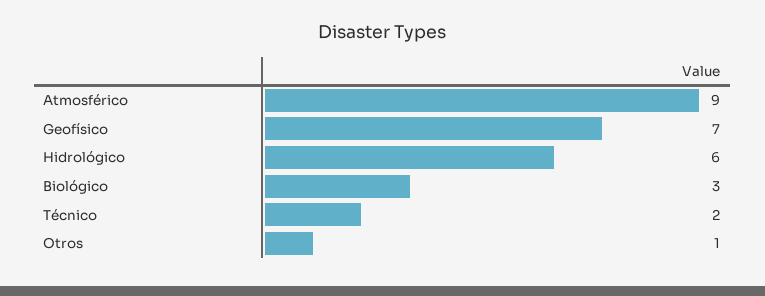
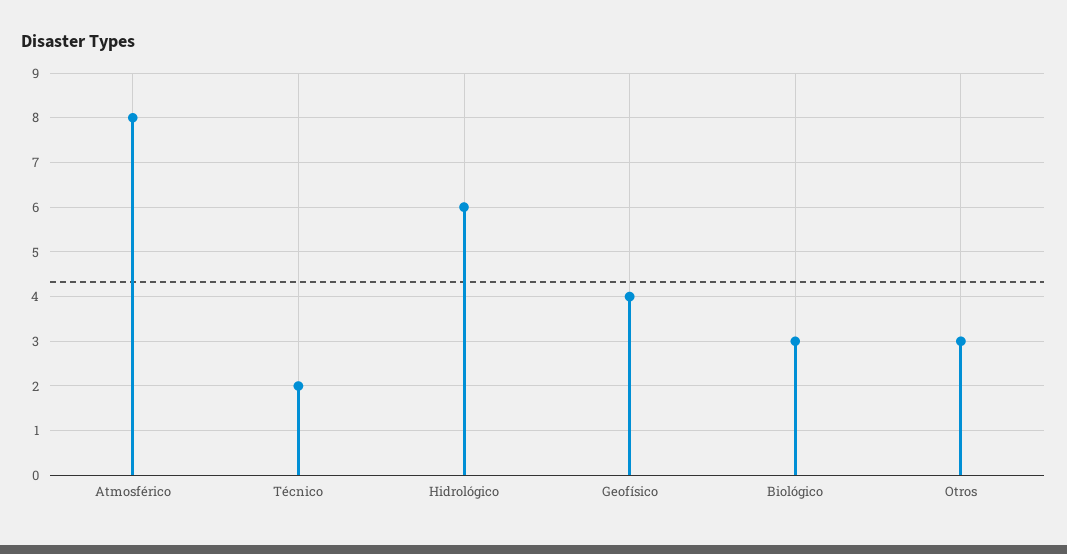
Atmosférico: 9 -> 8
Geofísico: 7 -> 4
Otros: 1 -> 3

